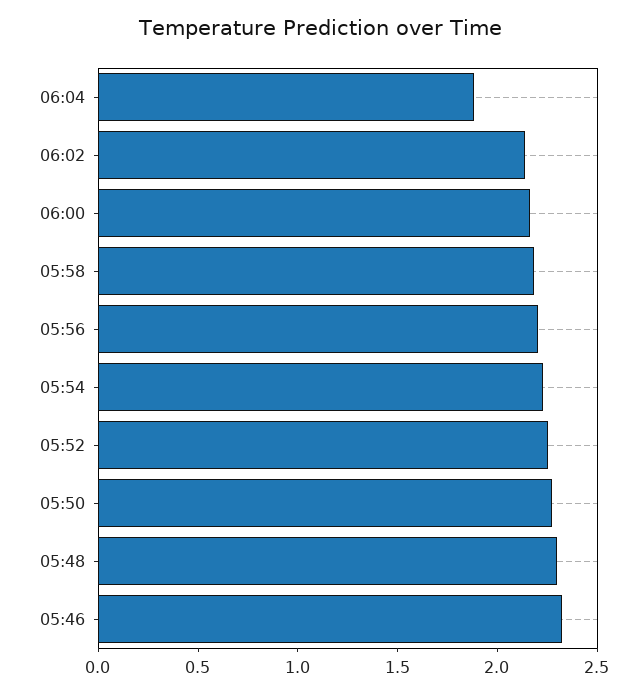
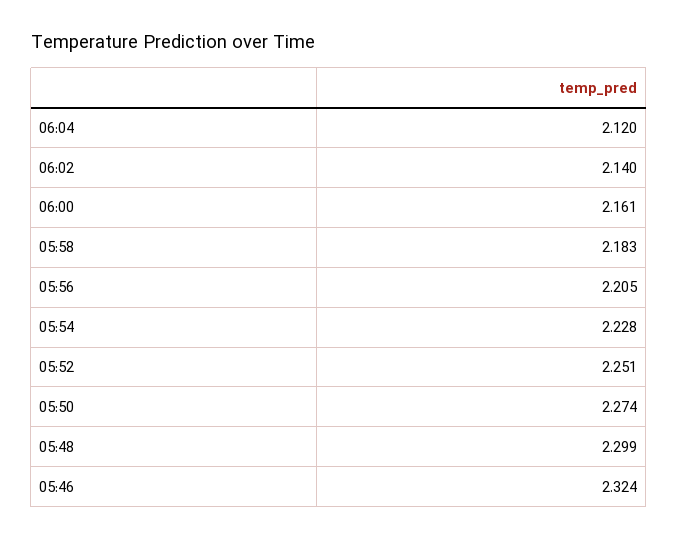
06:04: 1.9 -> 2.12

